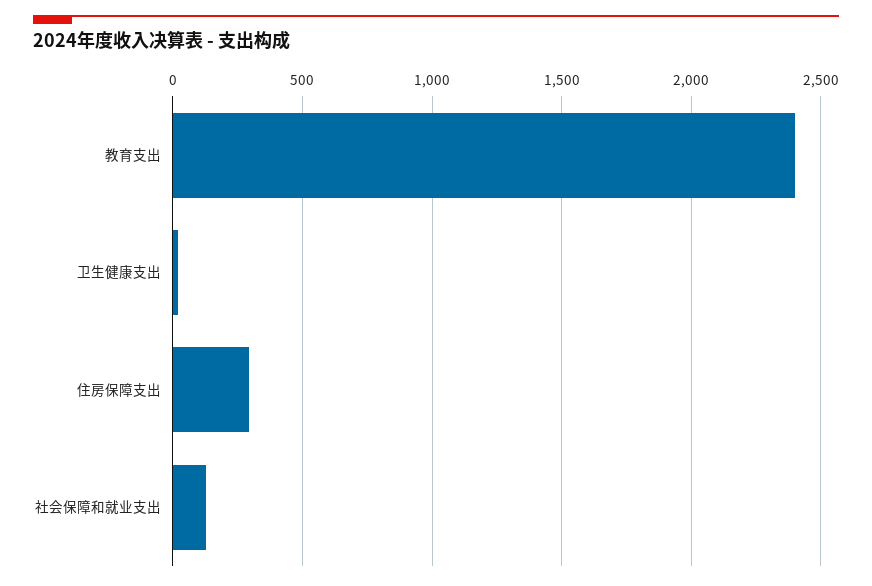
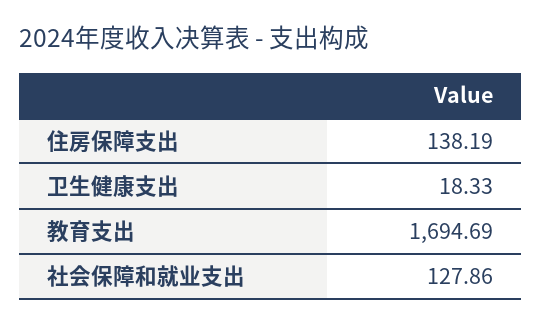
教育支出: 2400 -> 1694.69
住房保障支出: 300 -> 138.19

